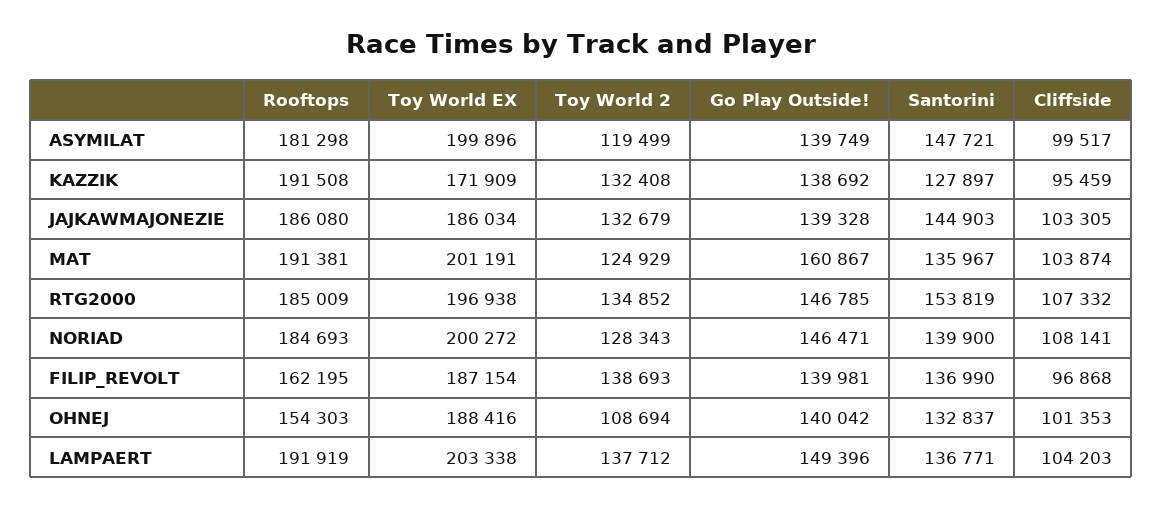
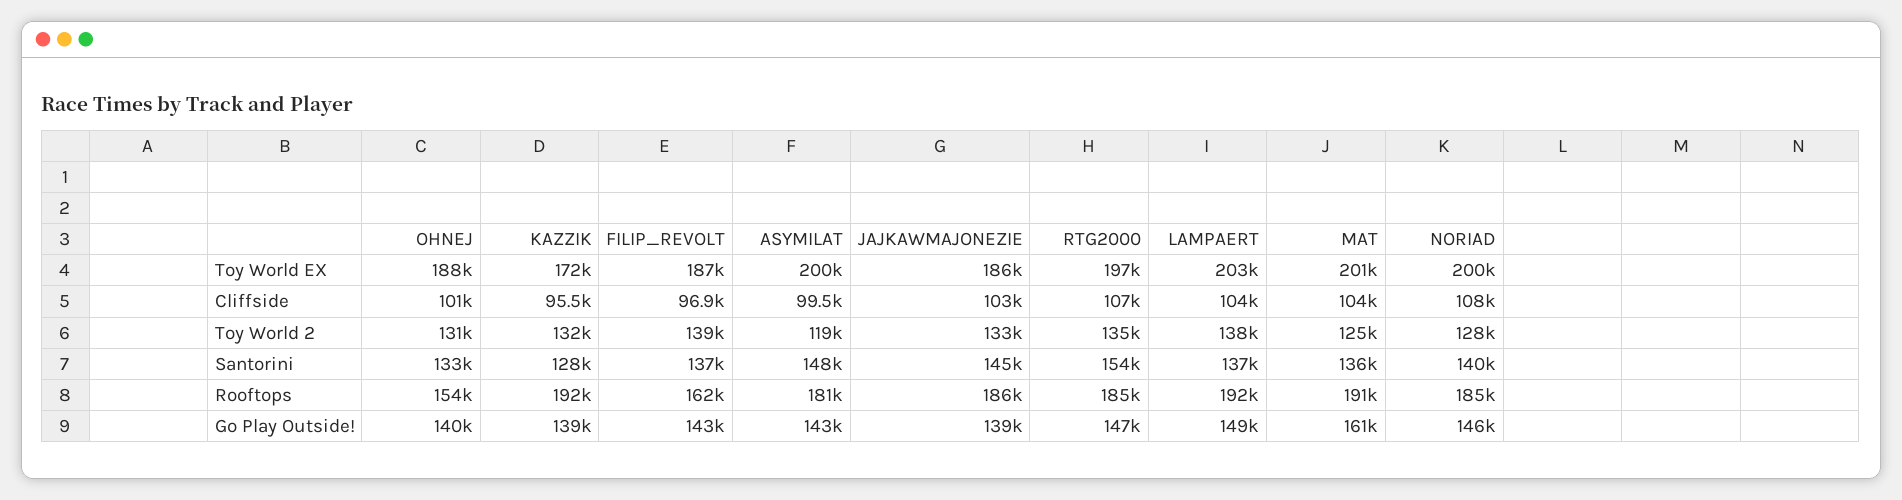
Go Play Outside!, ASYMILAT: 139749 -> 143000
Go Play Outside!, FILIP_REVOLT: 139981 -> 143000
Toy World 2, OHNEJ: 108694 -> 131000

